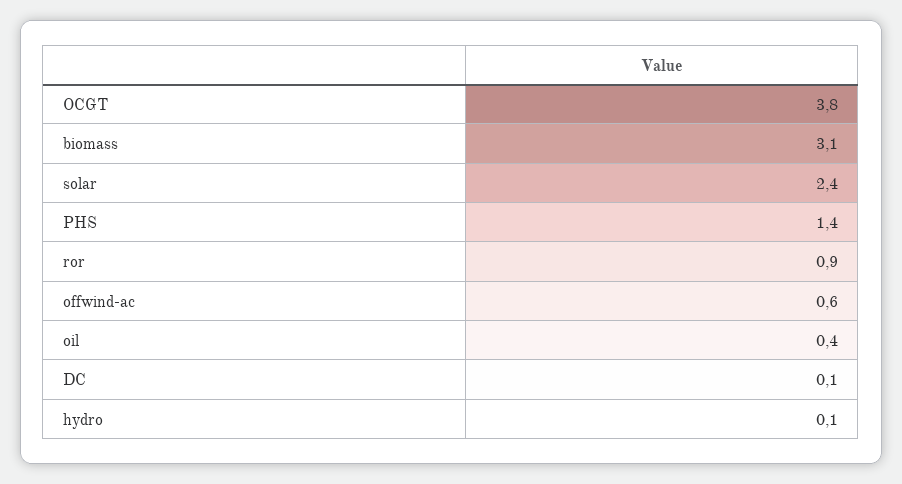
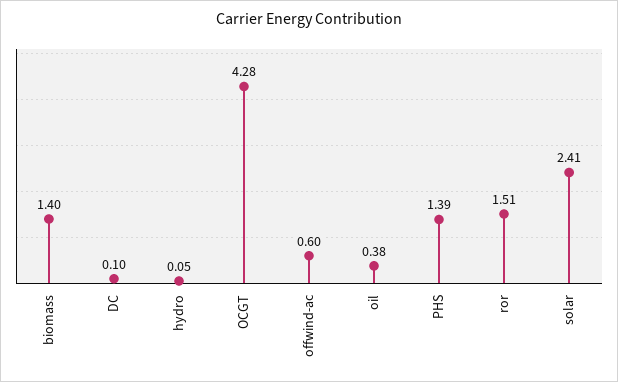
OCGT: 3.8 -> 4.28
biomass: 3.1 -> 1.4
ror: 0.9 -> 1.51

